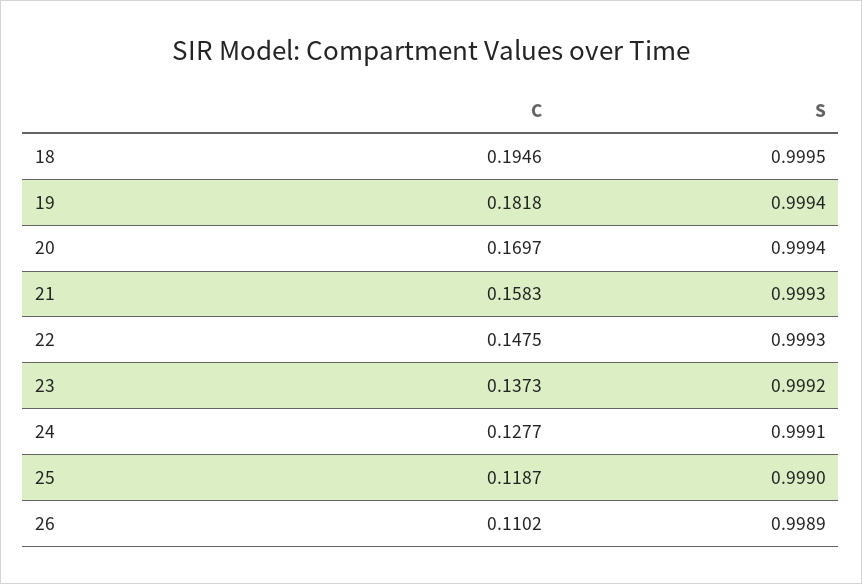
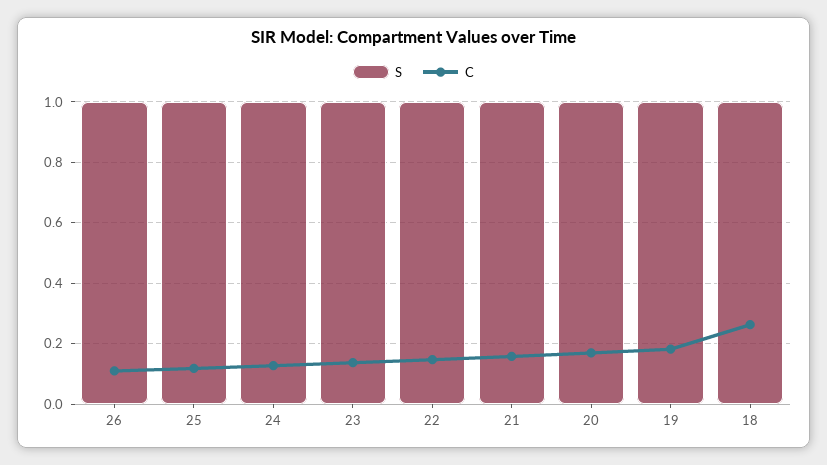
C, 18: 0.1946 -> 0.26

